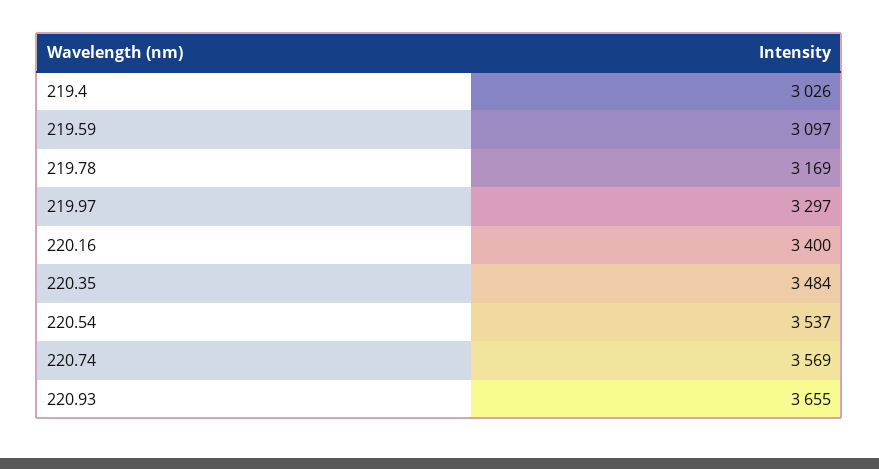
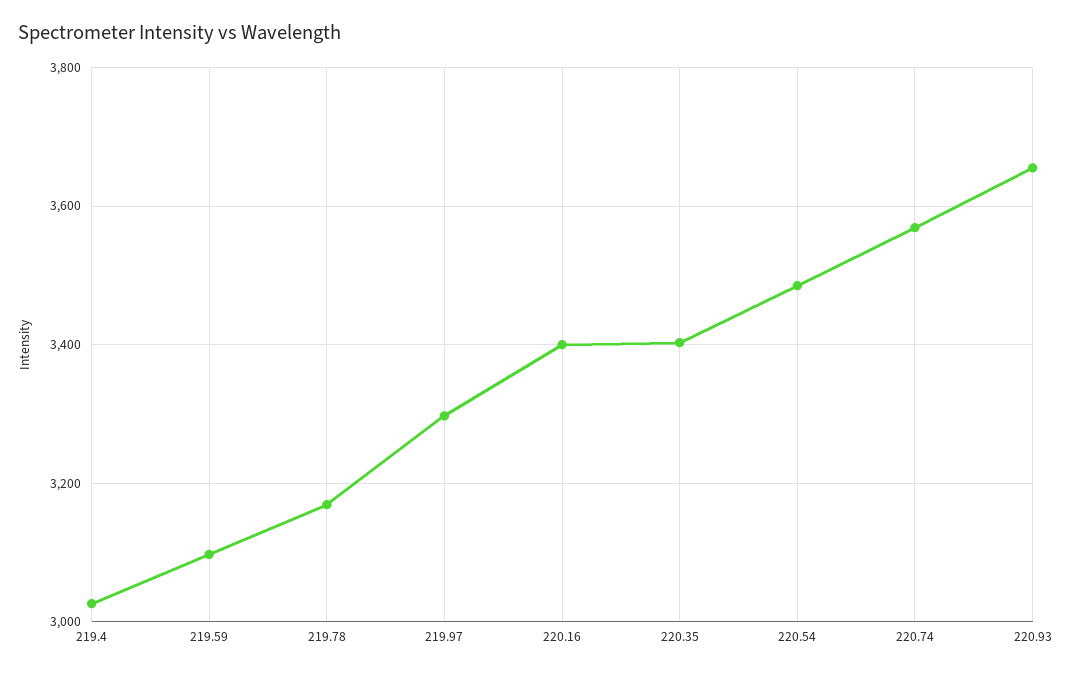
220.35: 3484 -> 3400
220.54: 3537 -> 3480

